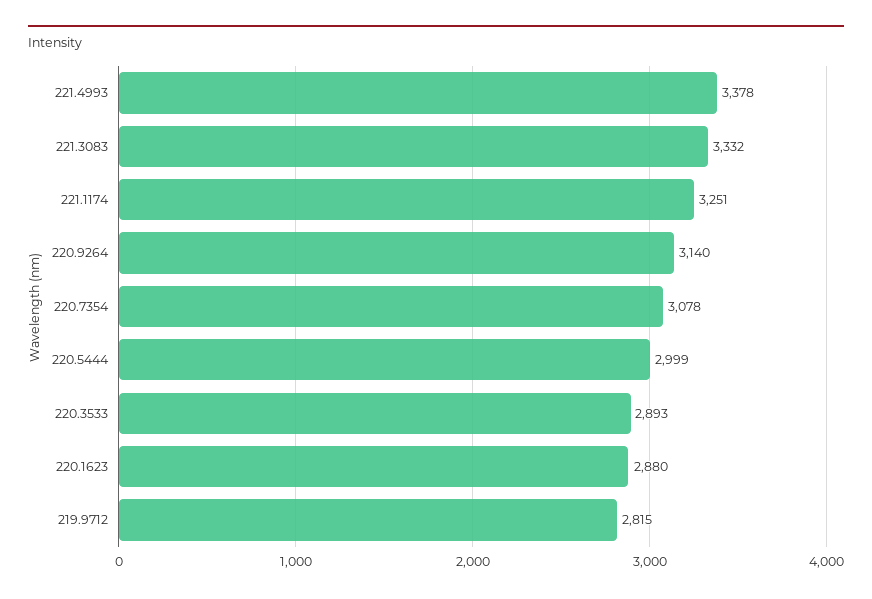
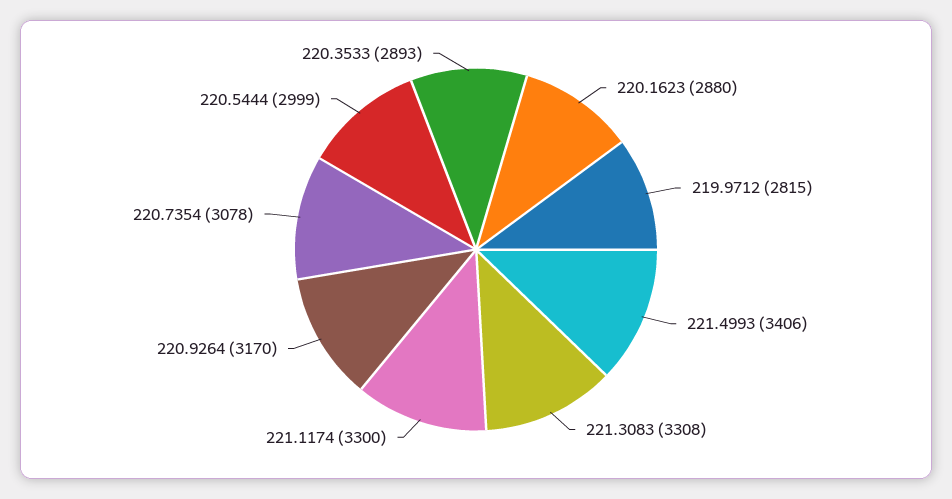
221.4993: 3378 -> 3406
221.3083: 3332 -> 3308
221.1174: 3251 -> 3300
220.9264: 3140 -> 3170

